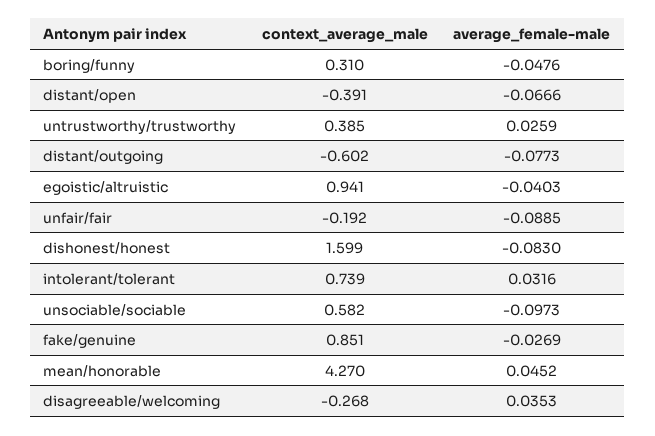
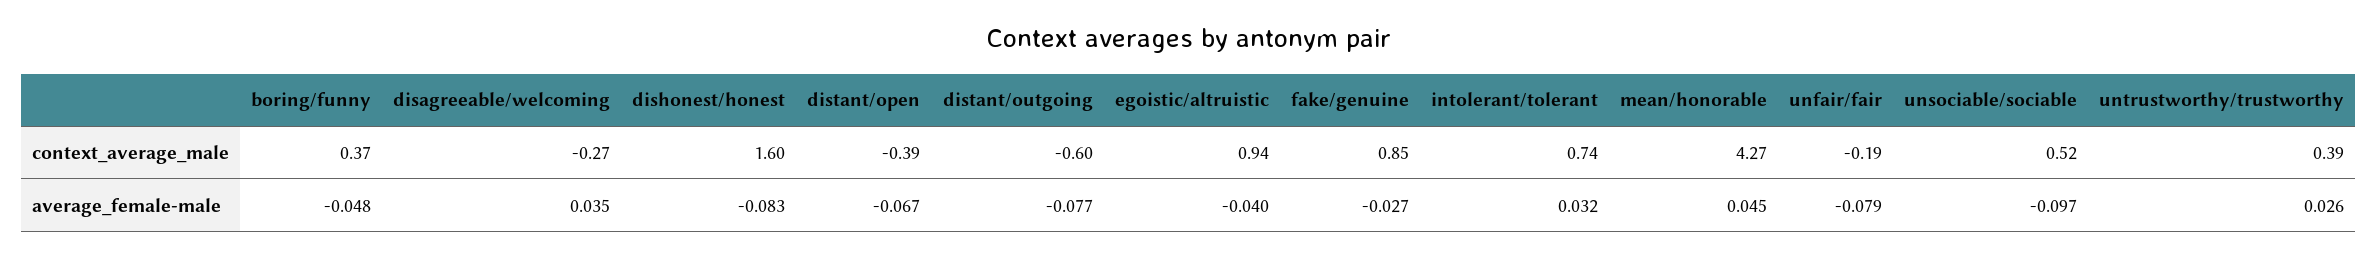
context_average_male, boring/funny: 0.31 -> 0.37
average_female-male, unfair/fair: -0.0885 -> -0.079
context_average_male, unsociable/sociable: 0.582 -> 0.52

